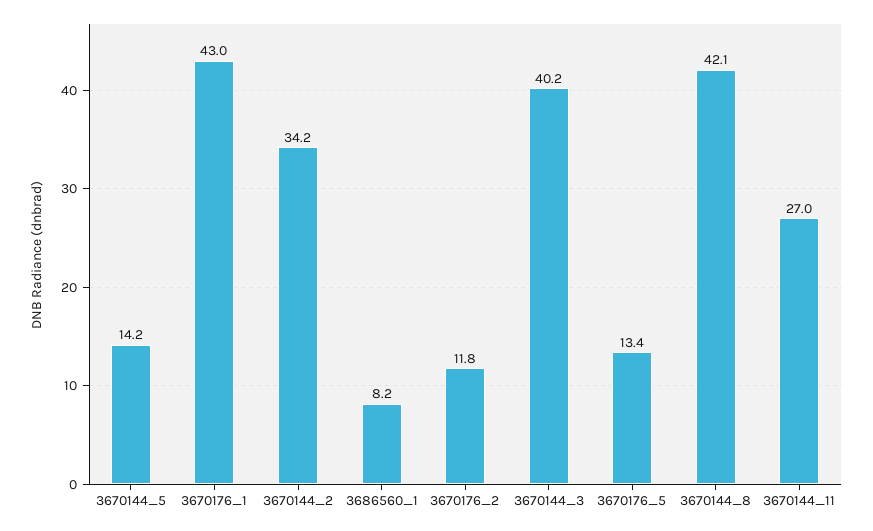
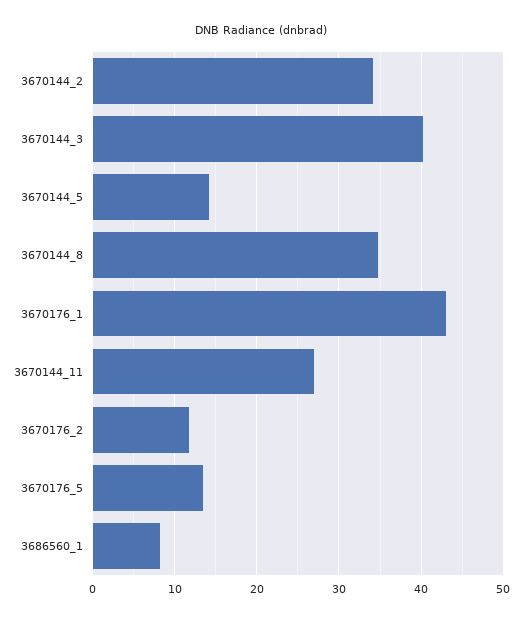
3670144_8: 42.1 -> 35

